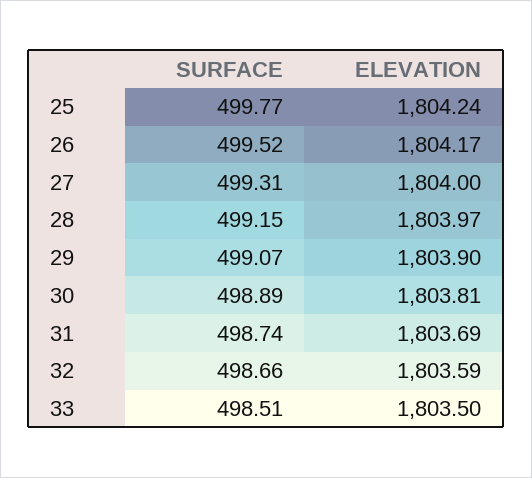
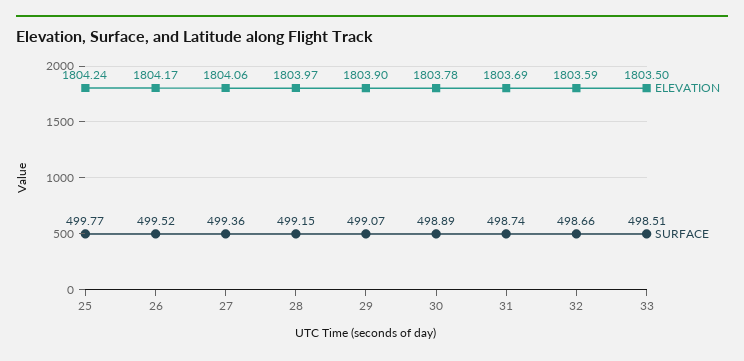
SURFACE, 27: 499.31 -> 499.36
ELEVATION, 27: 1804 -> 1804.06
ELEVATION, 30: 1803.81 -> 1803.78

